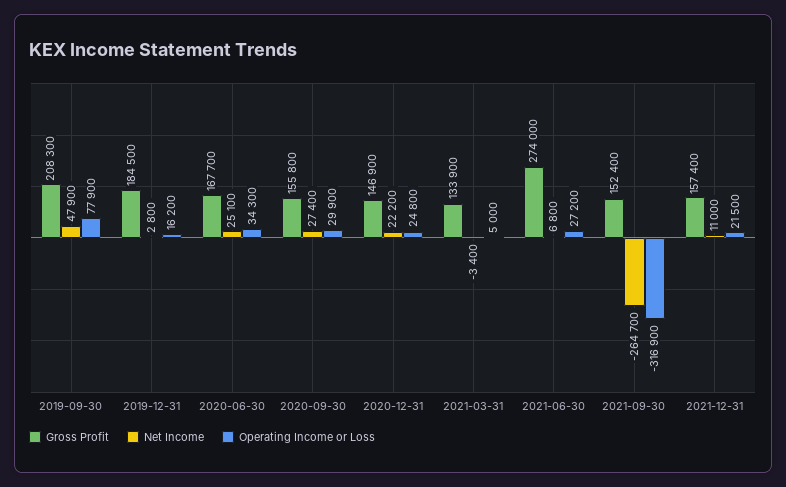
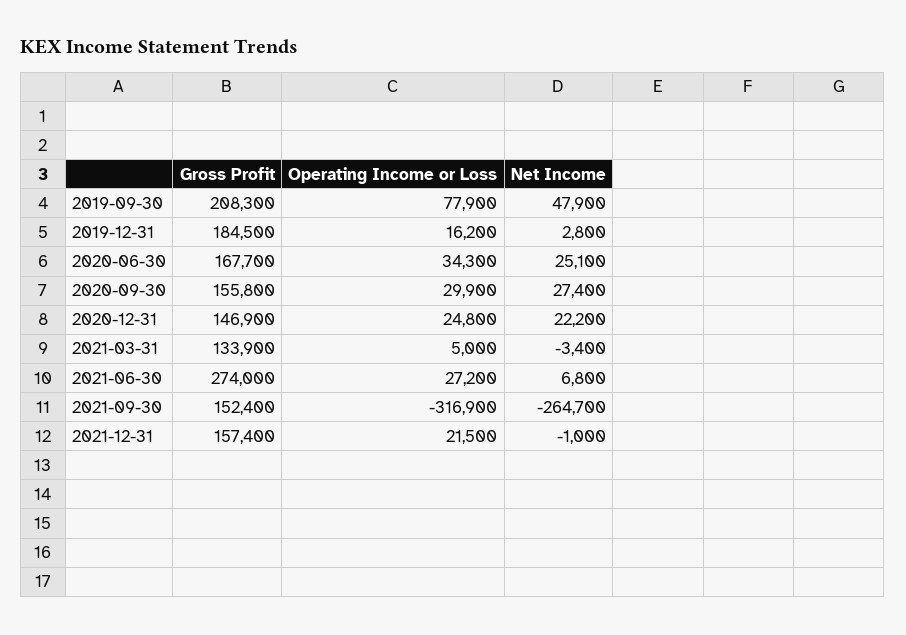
Net Income, 2021-12-31: 11000 -> -1000

